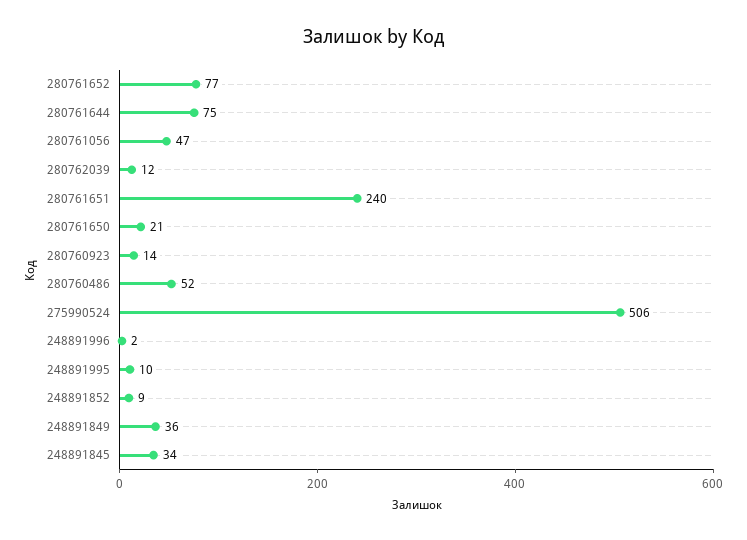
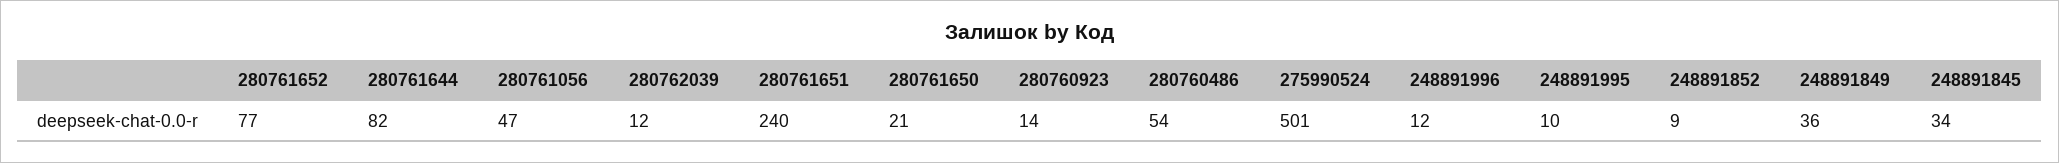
280761644: 75 -> 82
280760486: 52 -> 54
275990524: 506 -> 501
248891996: 2 -> 12

